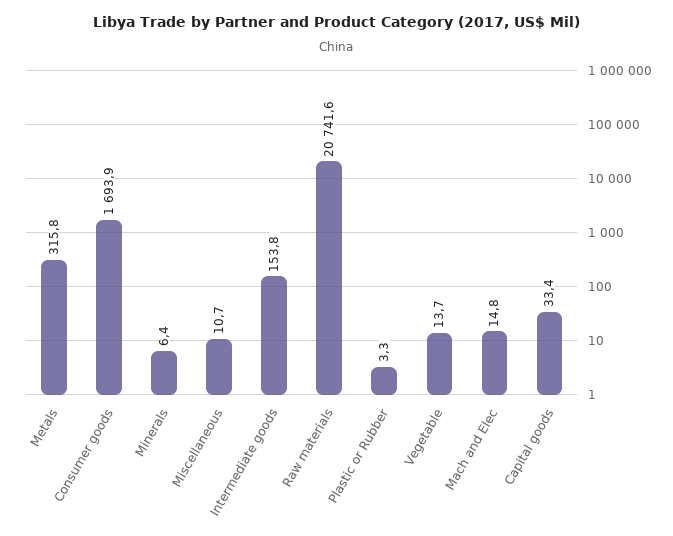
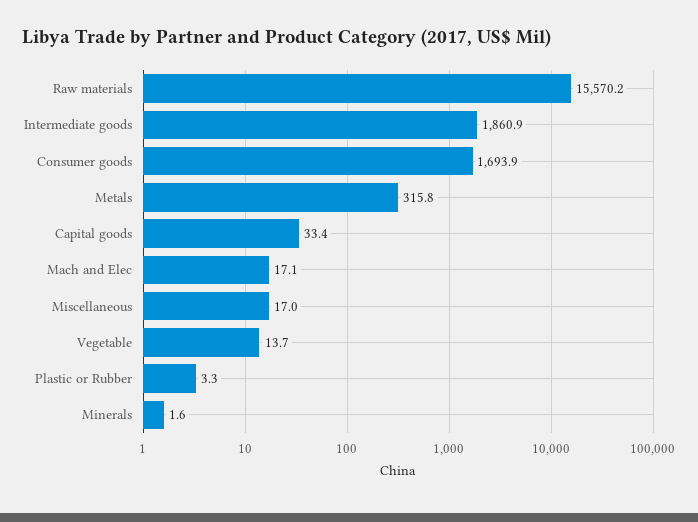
Minerals: 6.4 -> 1.6
Miscellaneous: 10.7 -> 17
Intermediate goods: 153.8 -> 1860.9
Raw materials: 20741.6 -> 15570.2
Mach and Elec: 14.8 -> 17.1

